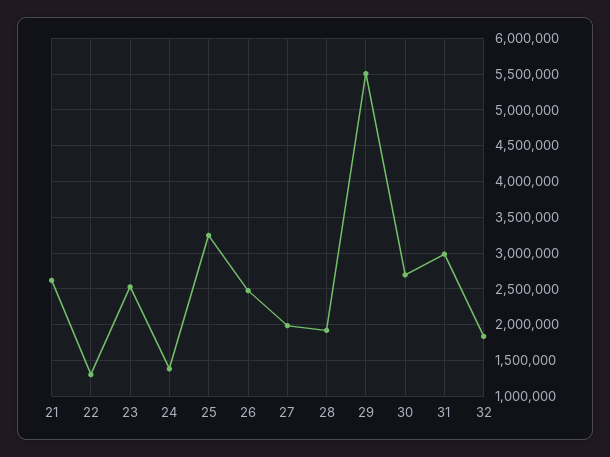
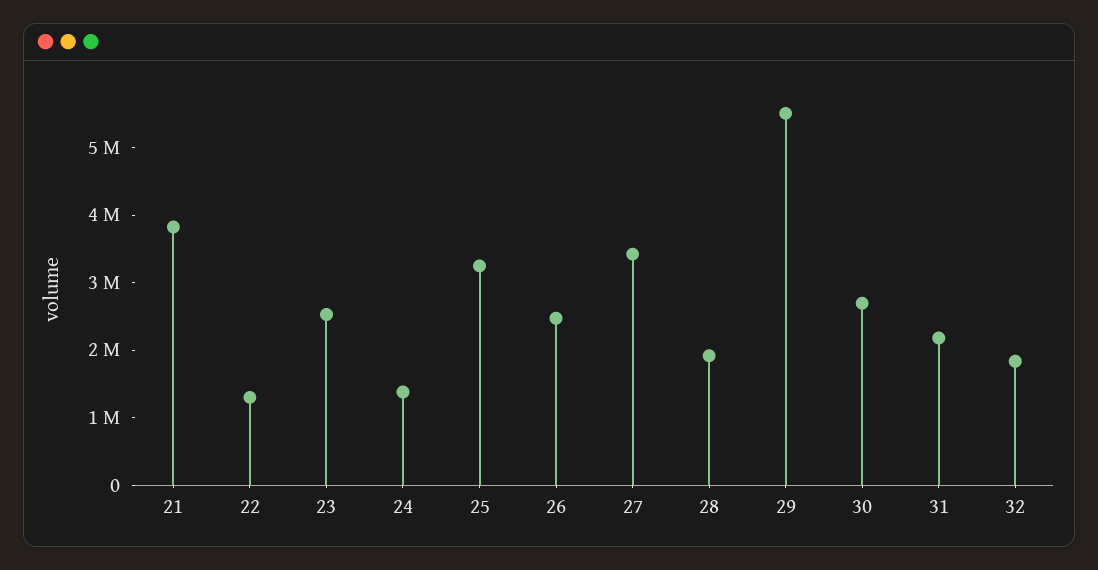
21: 2600000 -> 3800000
27: 2000000 -> 3400000
31: 3000000 -> 2200000

